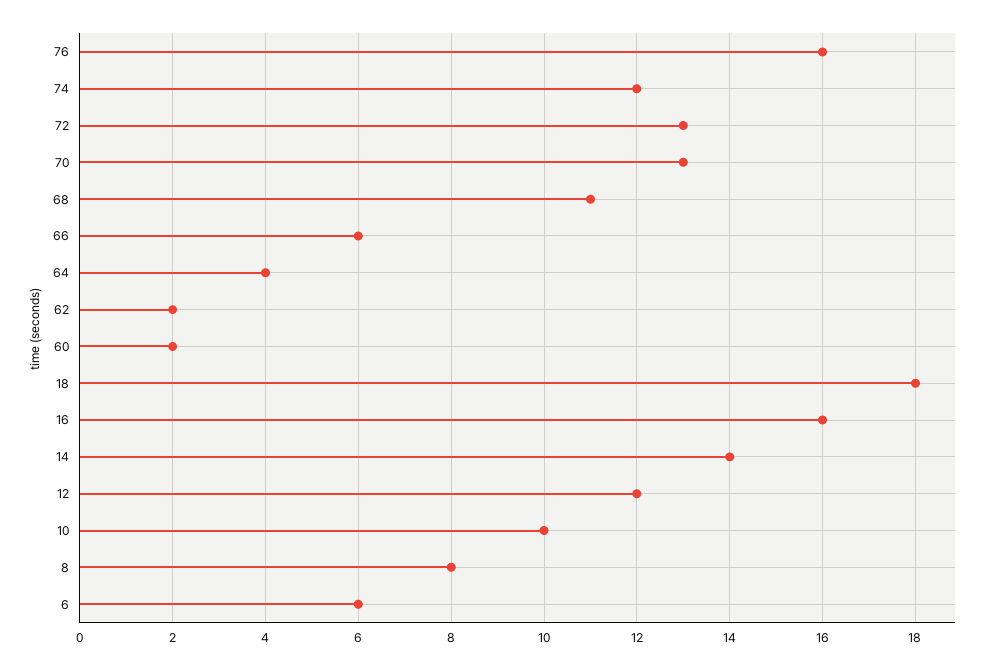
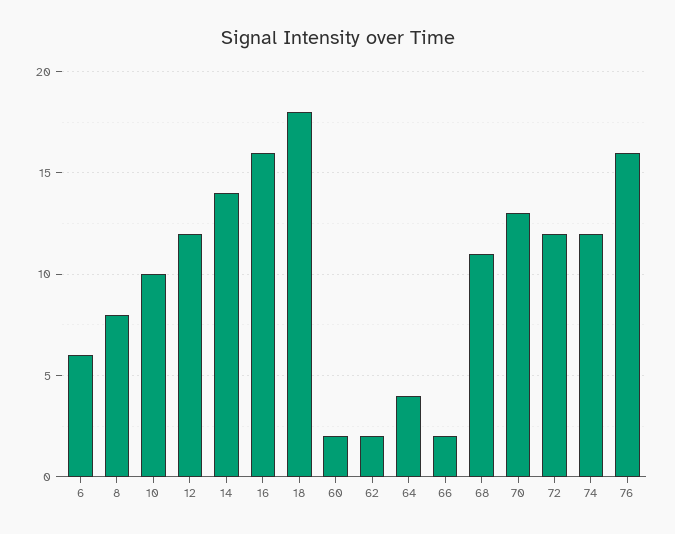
72: 13 -> 12
66: 6 -> 2

